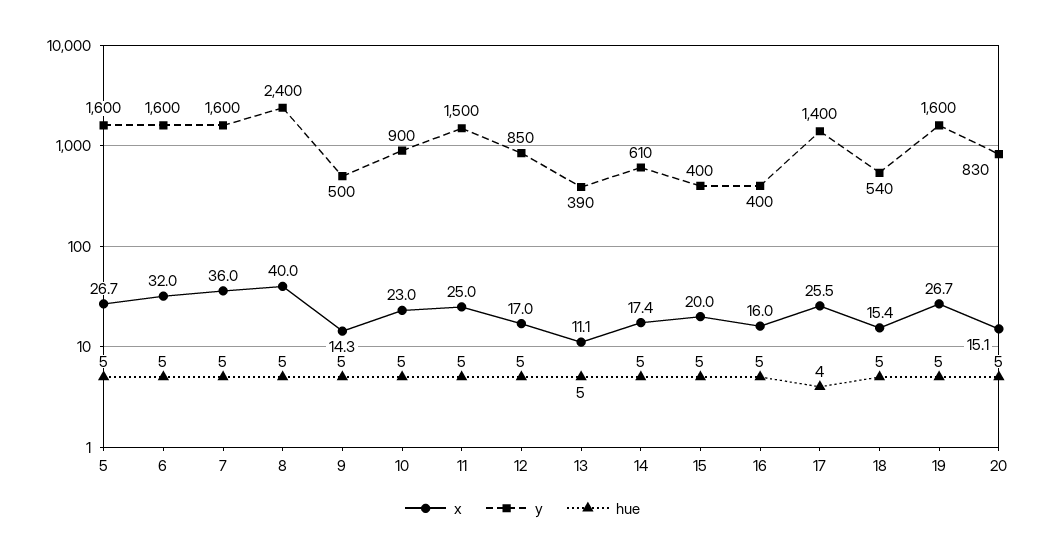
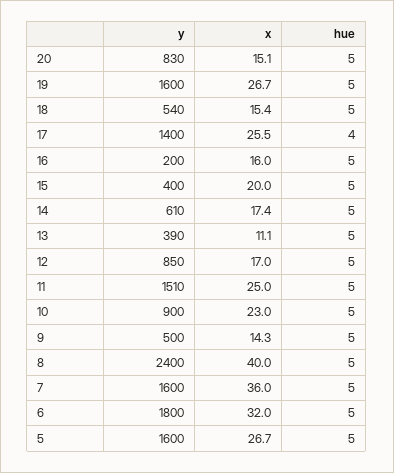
y, 6: 1600 -> 1800
y, 11: 1500 -> 1510
y, 16: 400 -> 200

